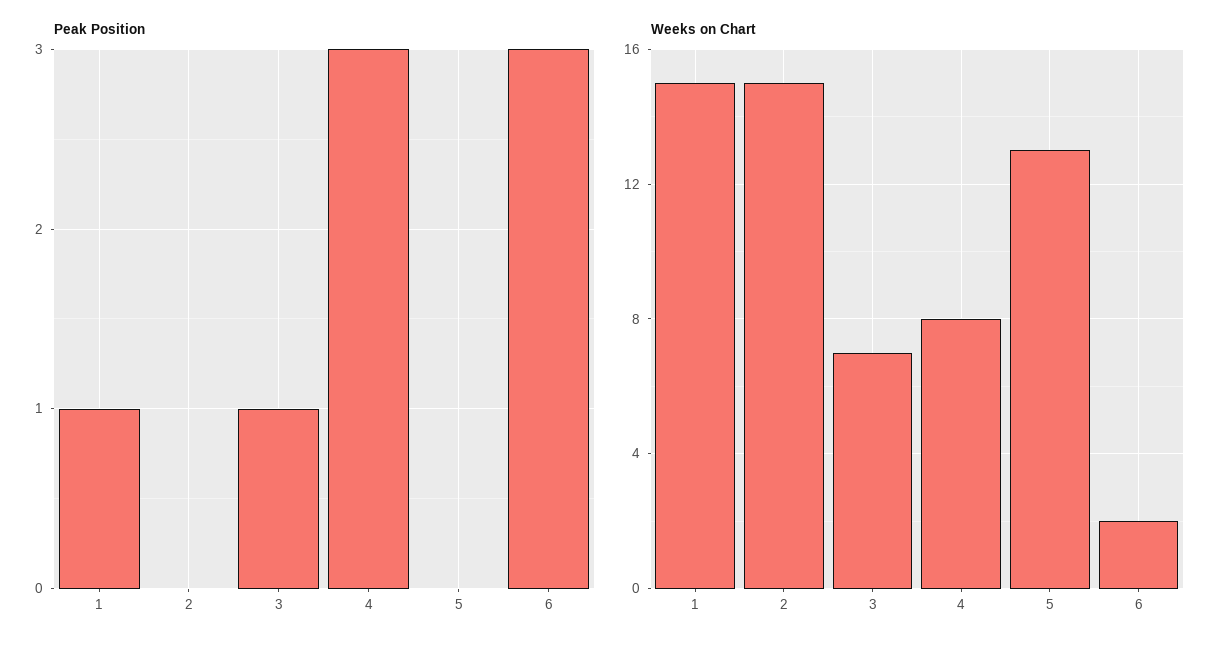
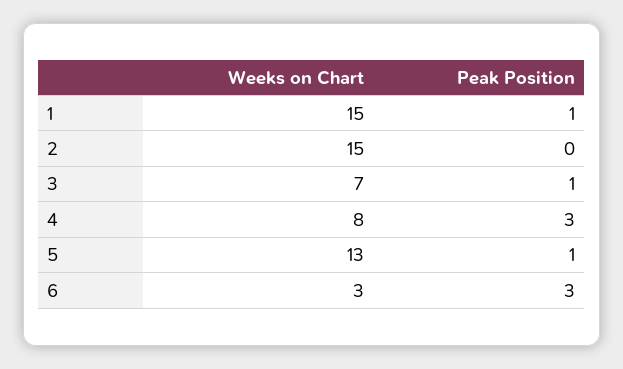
Peak Position, 5: 0 -> 1
Weeks on Chart, 6: 2 -> 3

